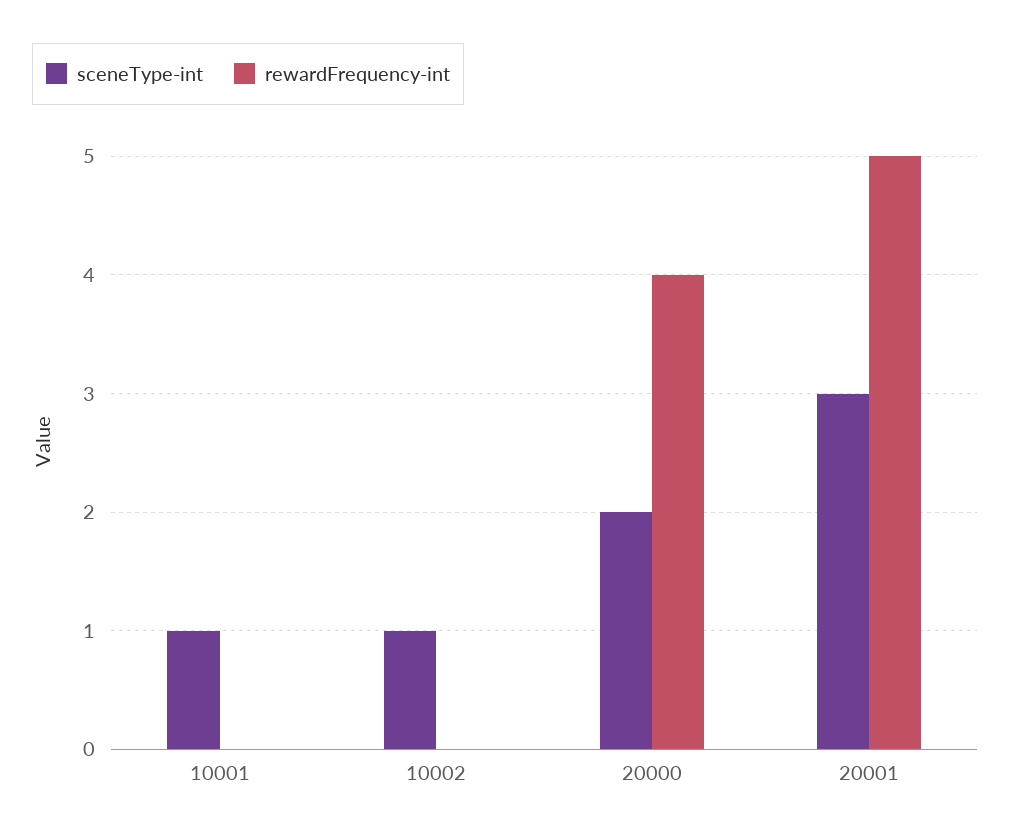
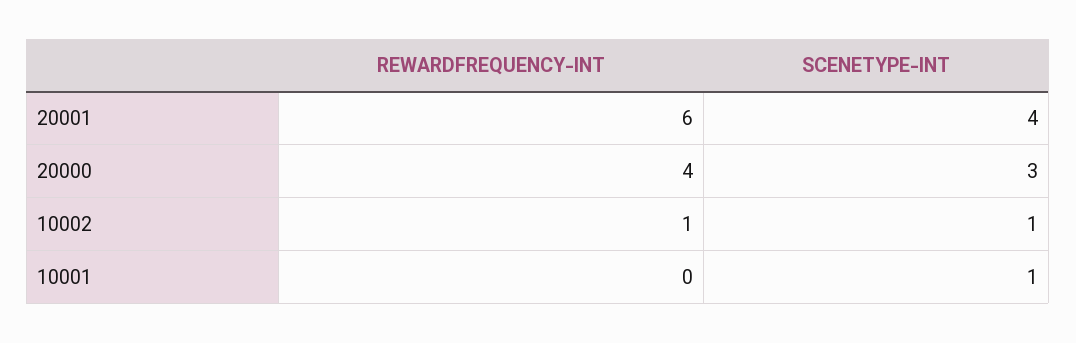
rewardFrequency-int, 10002: 0 -> 1
sceneType-int, 20000: 2 -> 3
sceneType-int, 20001: 3 -> 4
rewardFrequency-int, 20001: 5 -> 6

